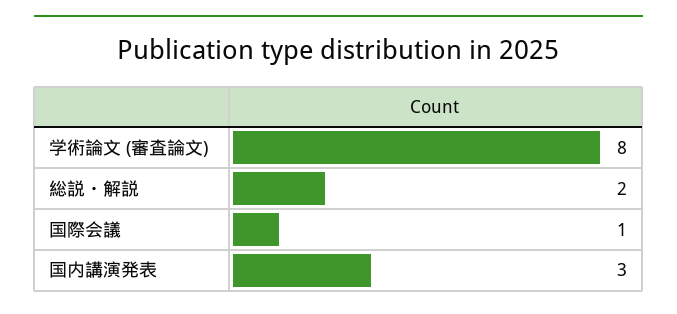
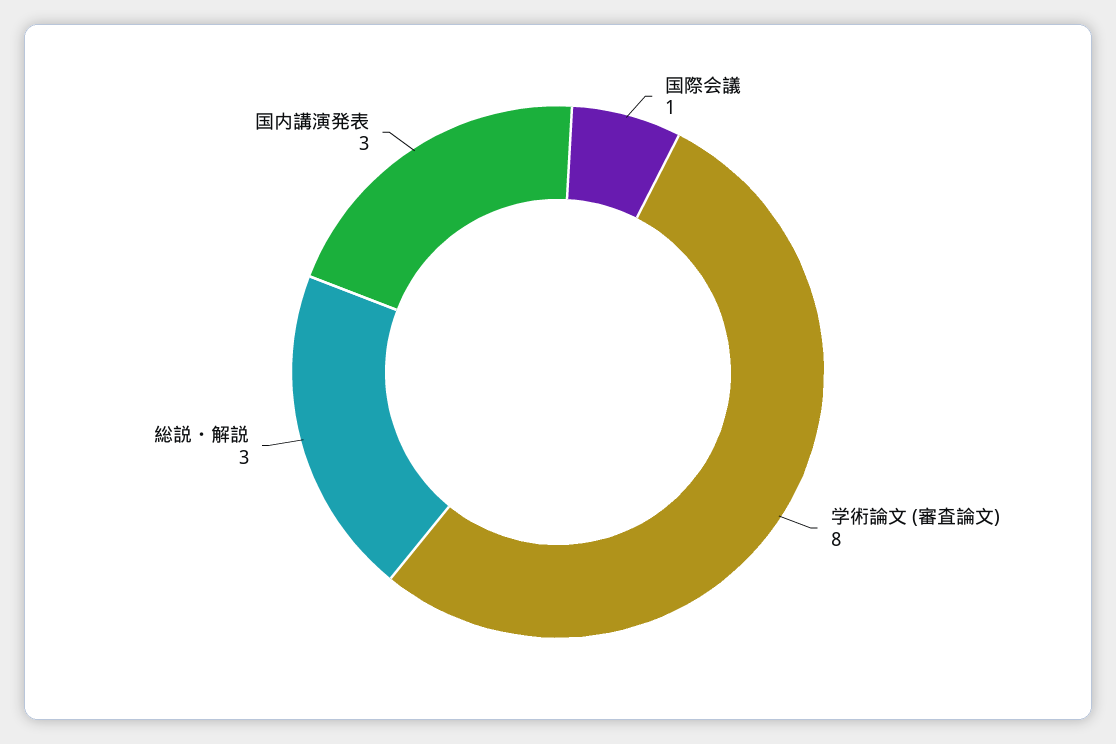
総説・解説: 2 -> 3

